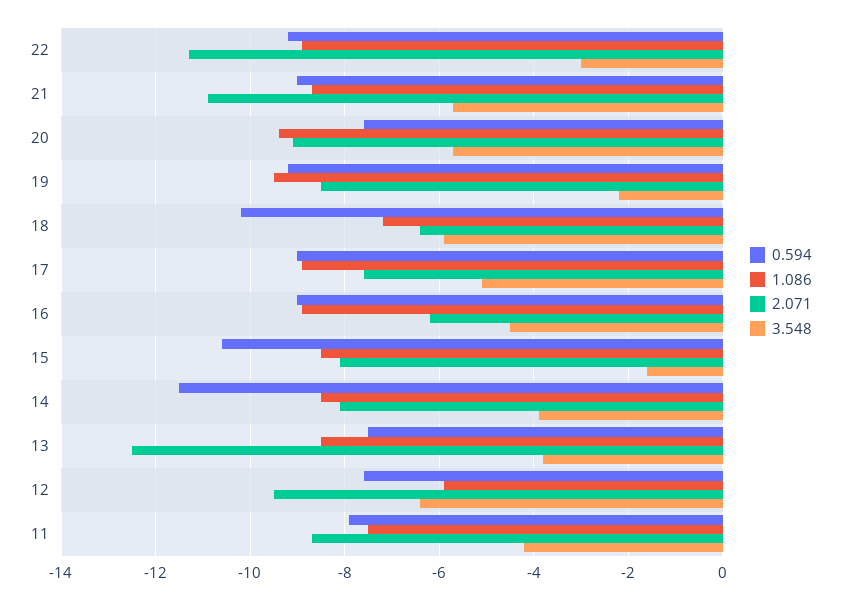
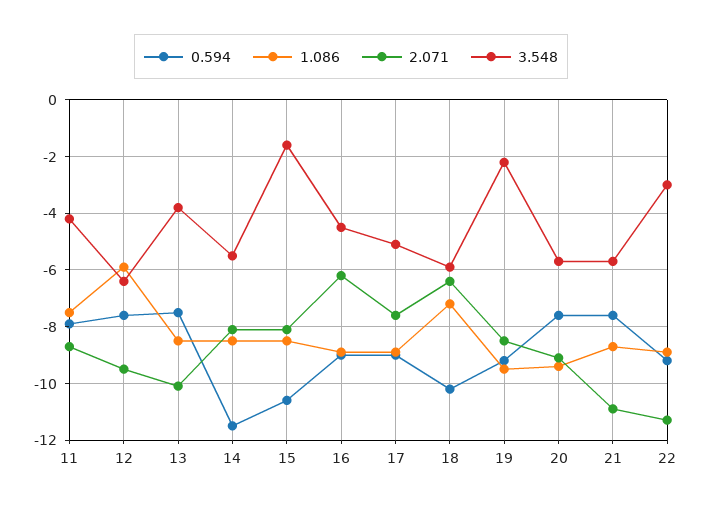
0.594, 21: -9 -> -7.5
3.548, 14: -4 -> -5.5
2.071, 13: -12.5 -> -10

